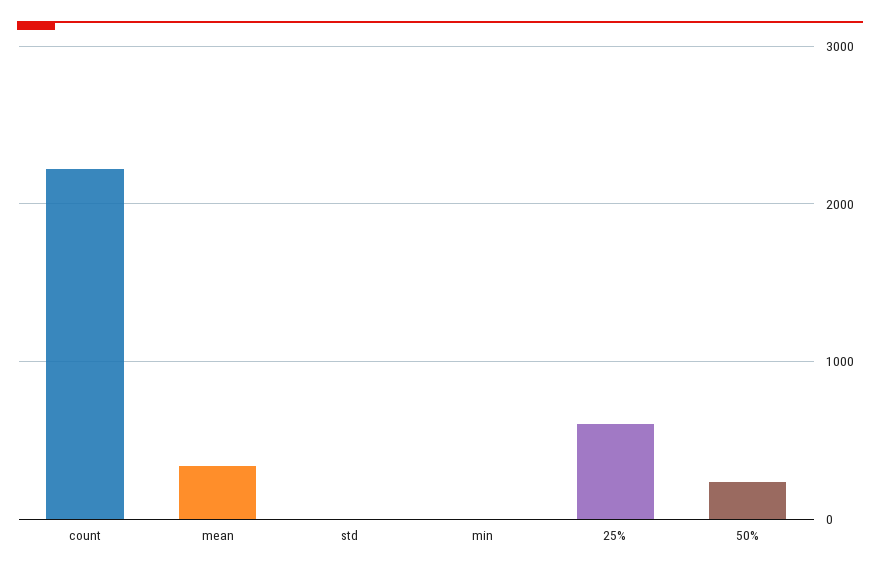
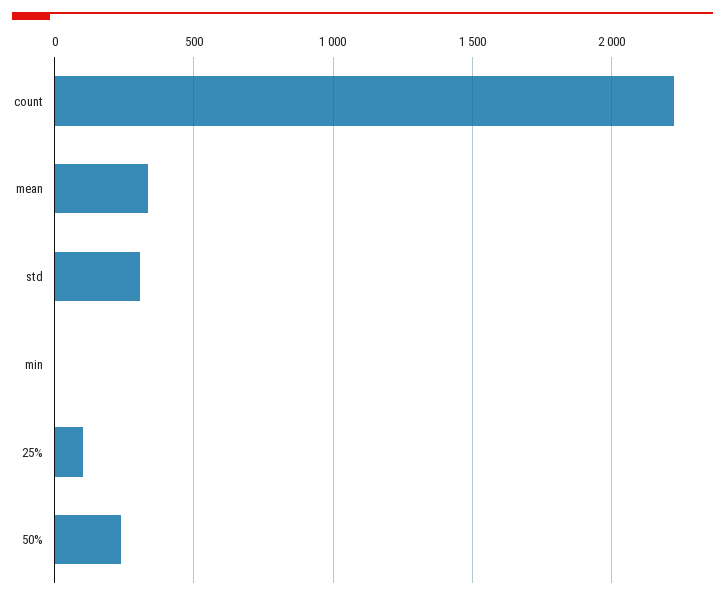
std: 0 -> 300
25%: 600 -> 100

